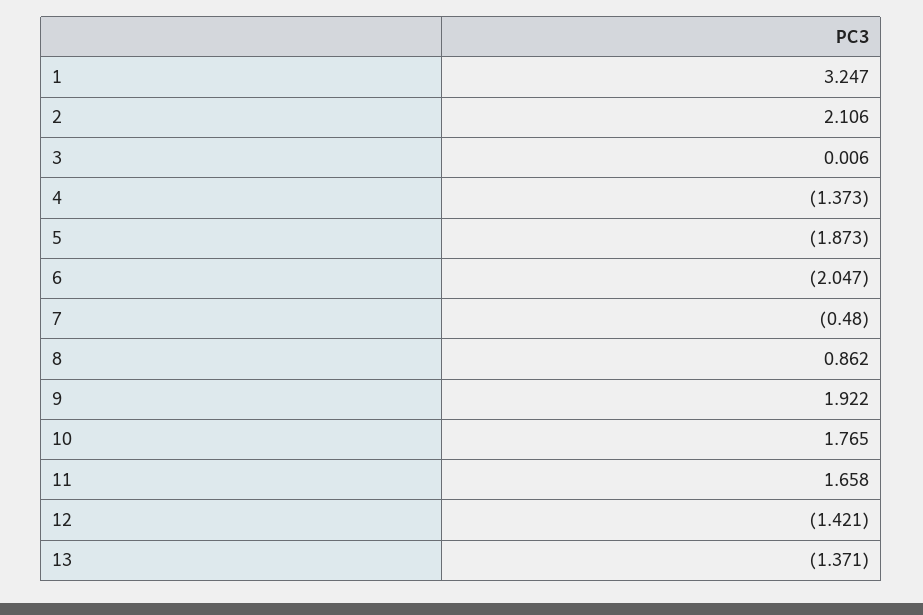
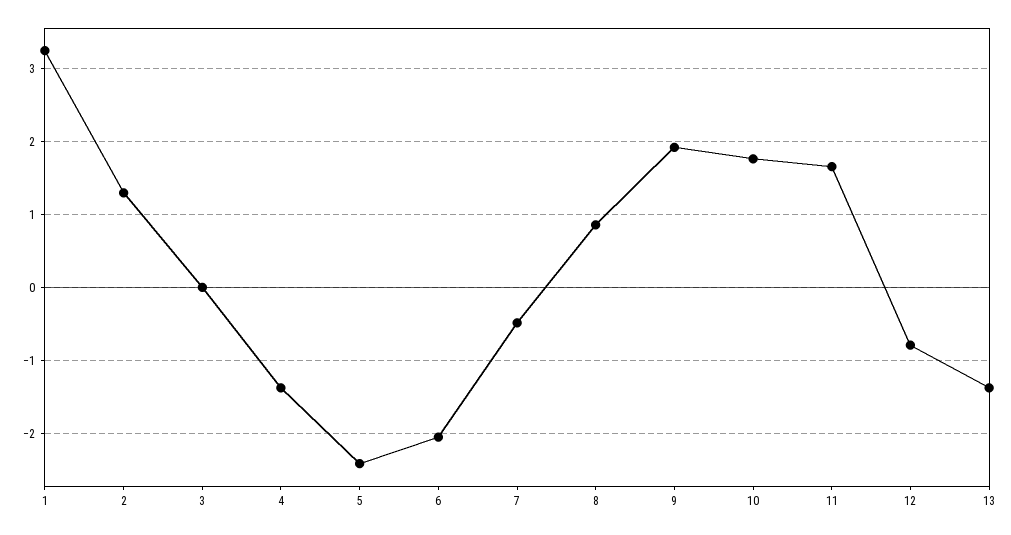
2: 2.106 -> 1.3
5: -1.873 -> -2.4
12: -1.421 -> -0.8

